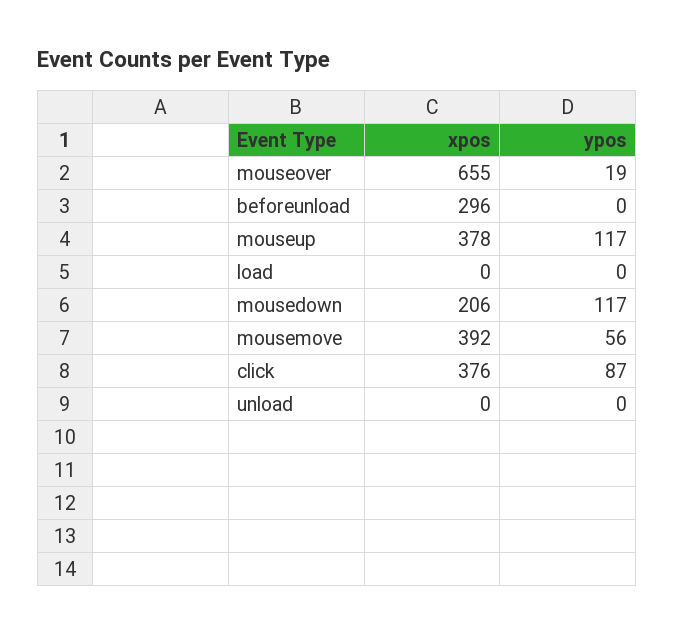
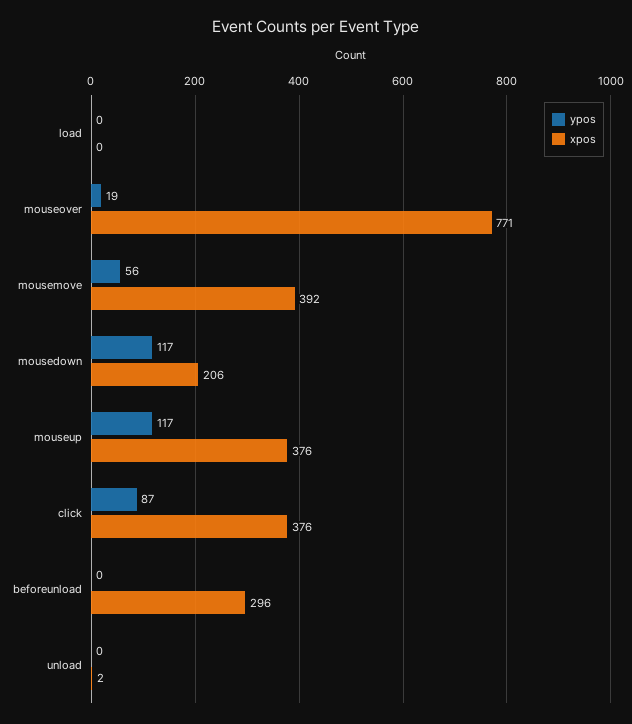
xpos, mouseover: 655 -> 771
xpos, mouseup: 378 -> 376
xpos, unload: 0 -> 2

